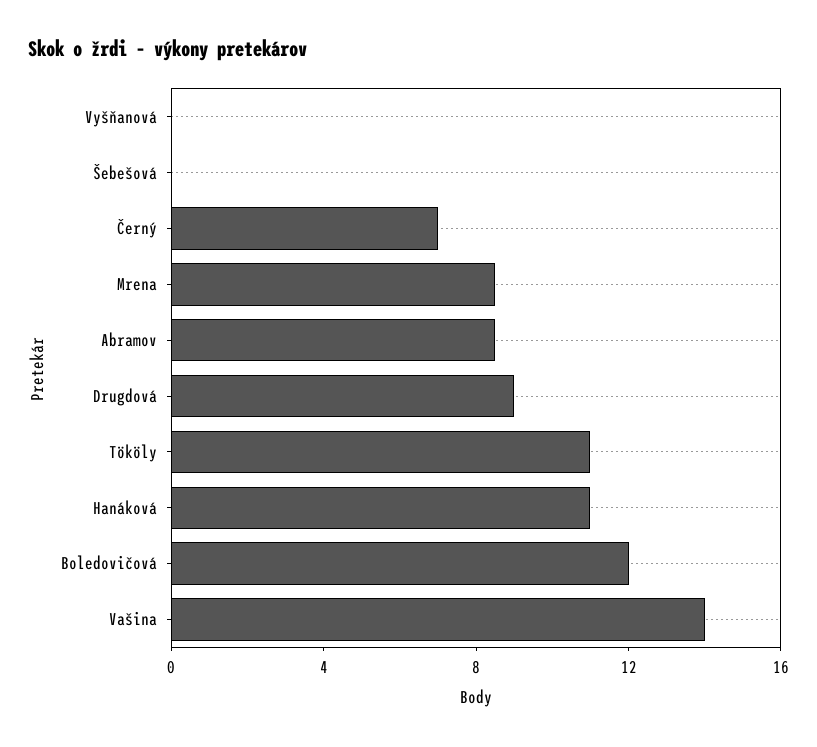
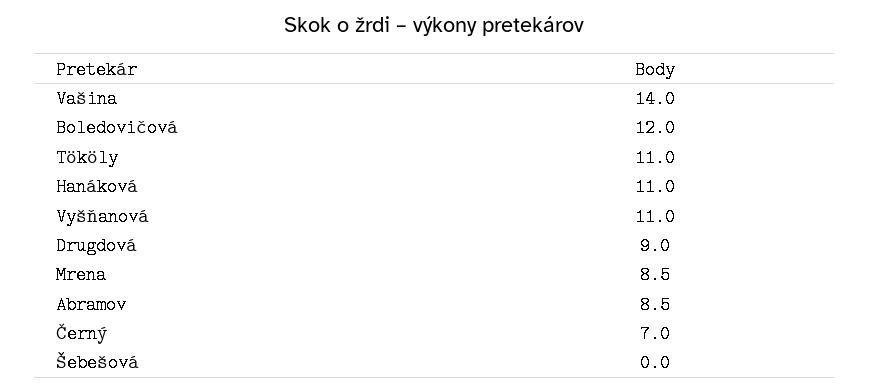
Vyšňanová: 0 -> 11

